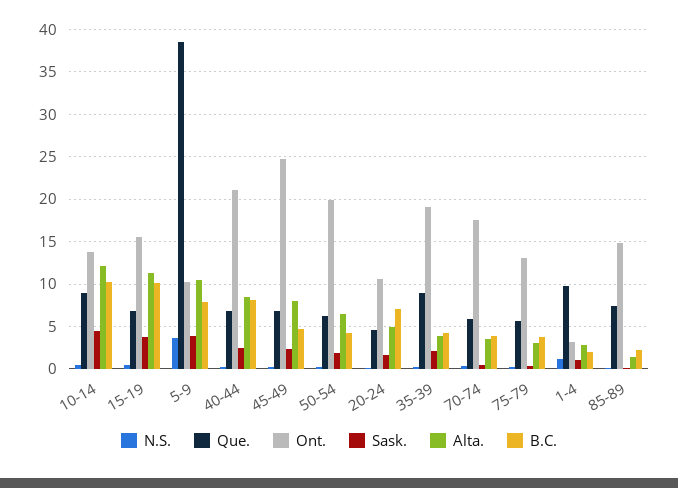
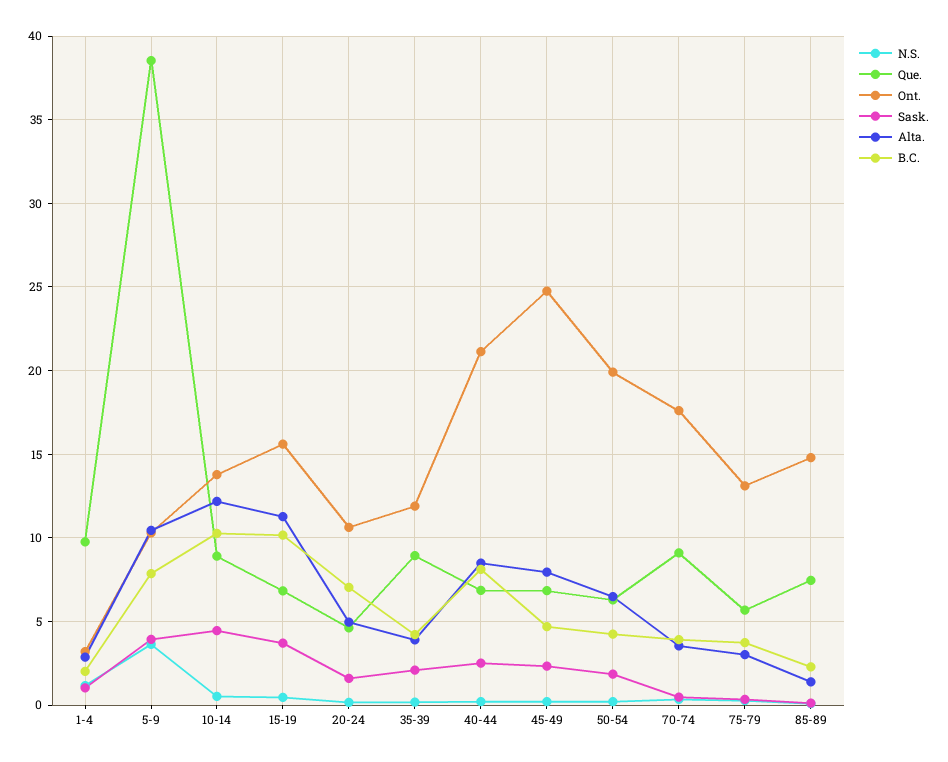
Ont., 35-39: 19 -> 12
Que., 70-74: 6 -> 9

